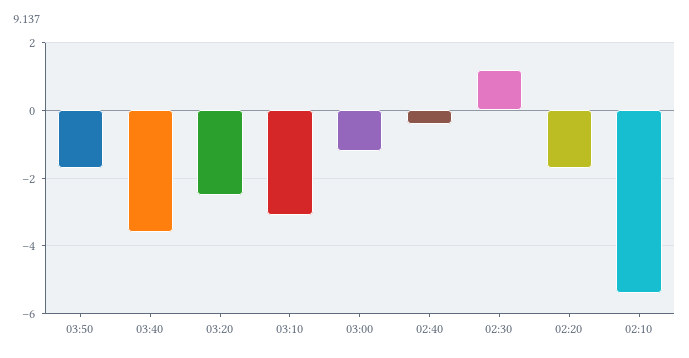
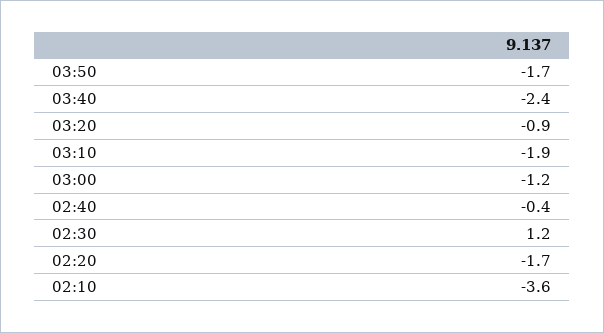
03:40: -3.5 -> -2.4
03:20: -2.5 -> -0.9
03:10: -3 -> -1.9
02:10: -5.5 -> -3.6

